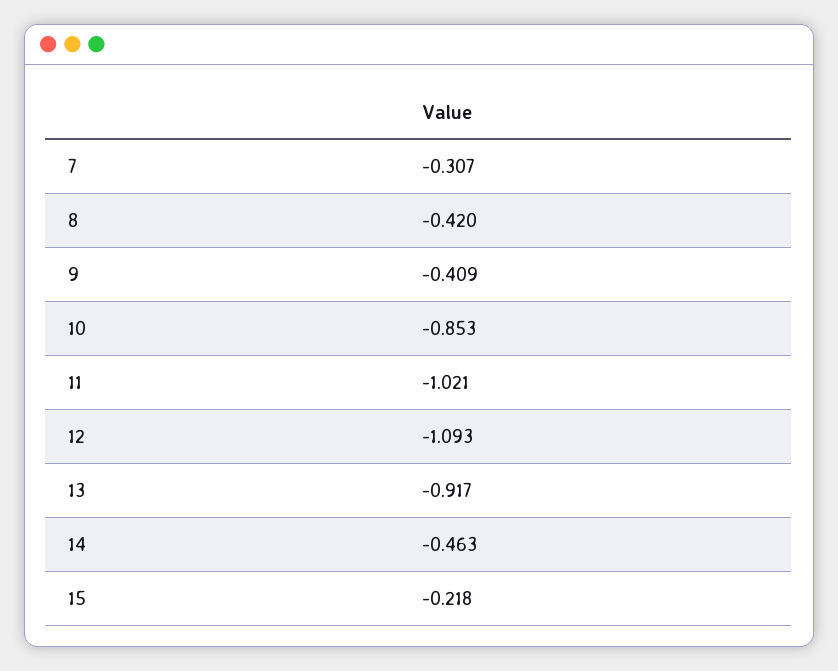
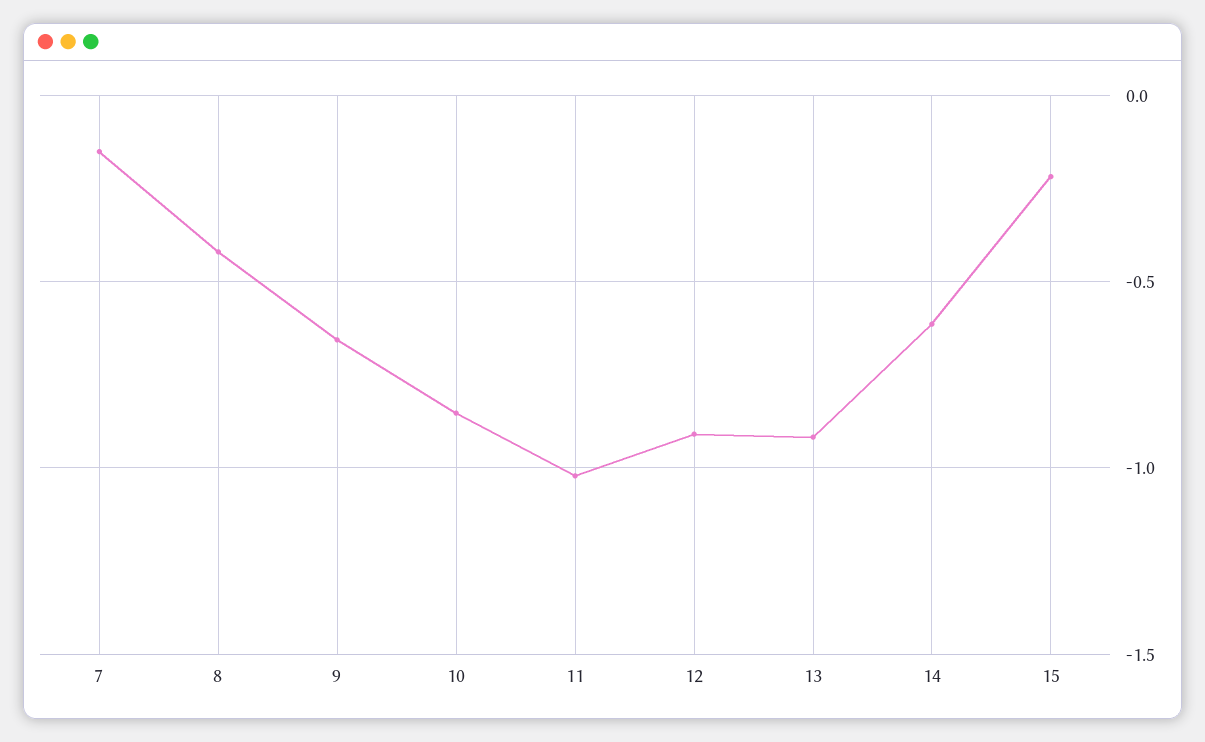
7: -0.307 -> -0.15
9: -0.409 -> -0.65
12: -1.093 -> -0.9
14: -0.463 -> -0.6

